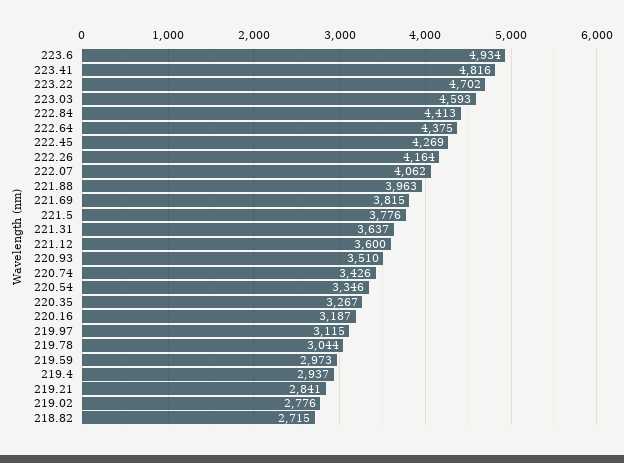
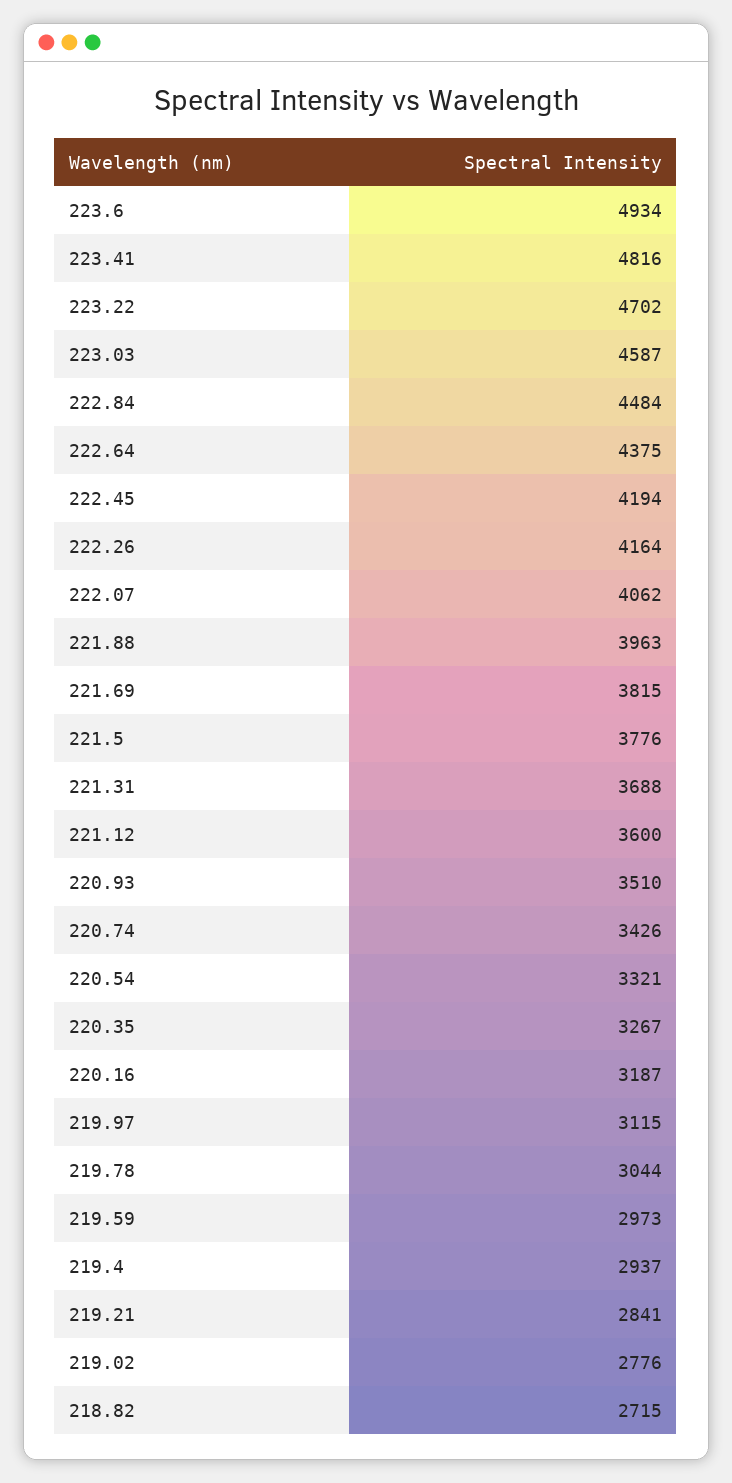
223.03: 4593 -> 4587
222.84: 4413 -> 4484
222.45: 4269 -> 4194
221.31: 3637 -> 3688
220.54: 3346 -> 3321

